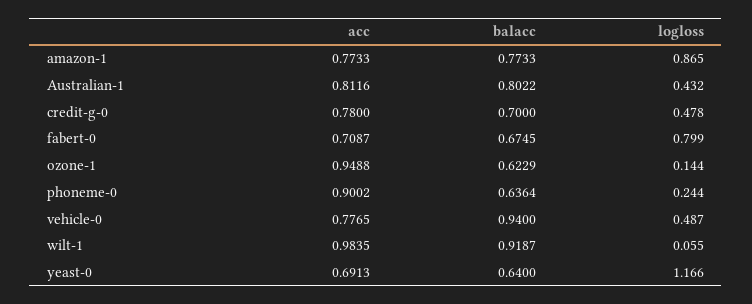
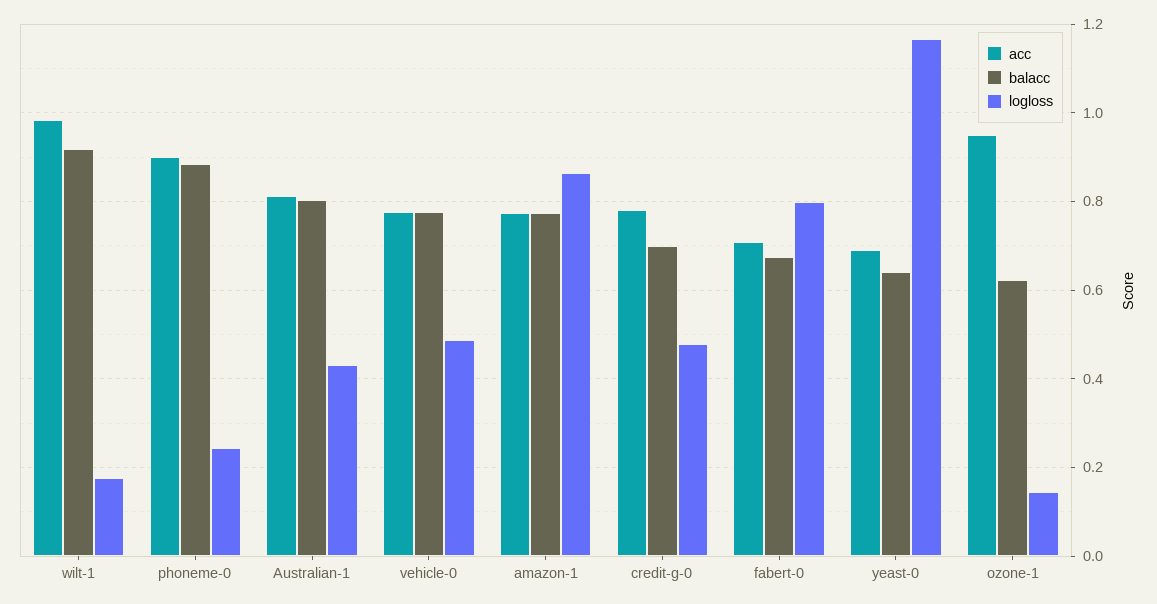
balacc, phoneme-0: 0.6364 -> 0.88
balacc, vehicle-0: 0.94 -> 0.78
logloss, wilt-1: 0.055 -> 0.18

